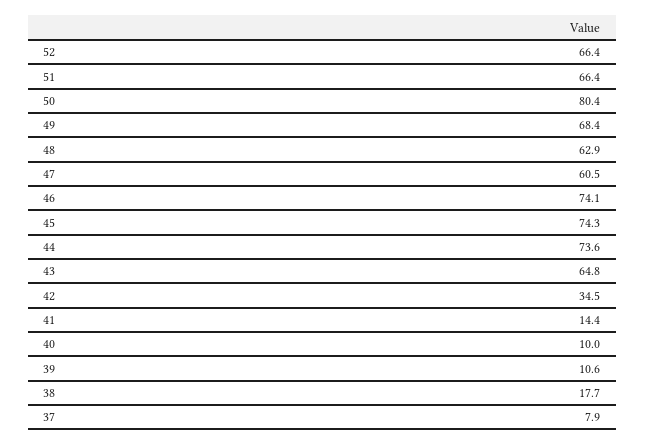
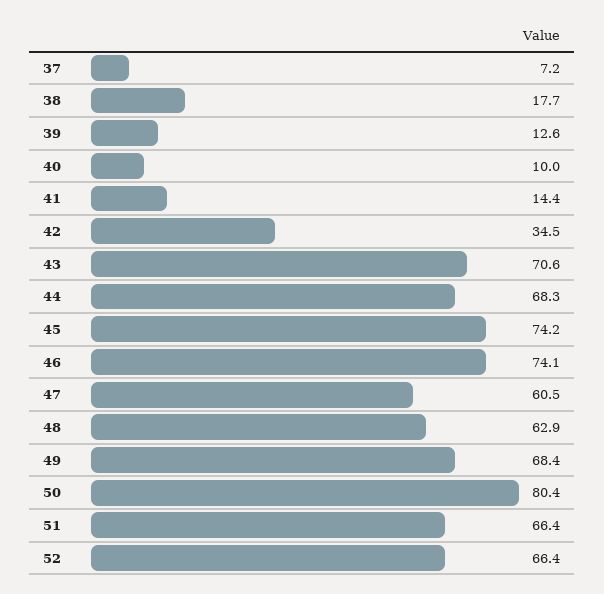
45: 74.3 -> 74.2
44: 73.6 -> 68.3
43: 64.8 -> 70.6
39: 10.6 -> 12.6
37: 7.9 -> 7.2

